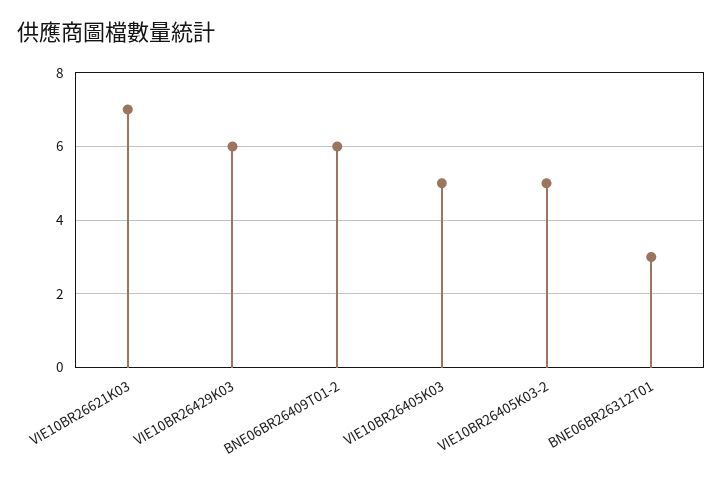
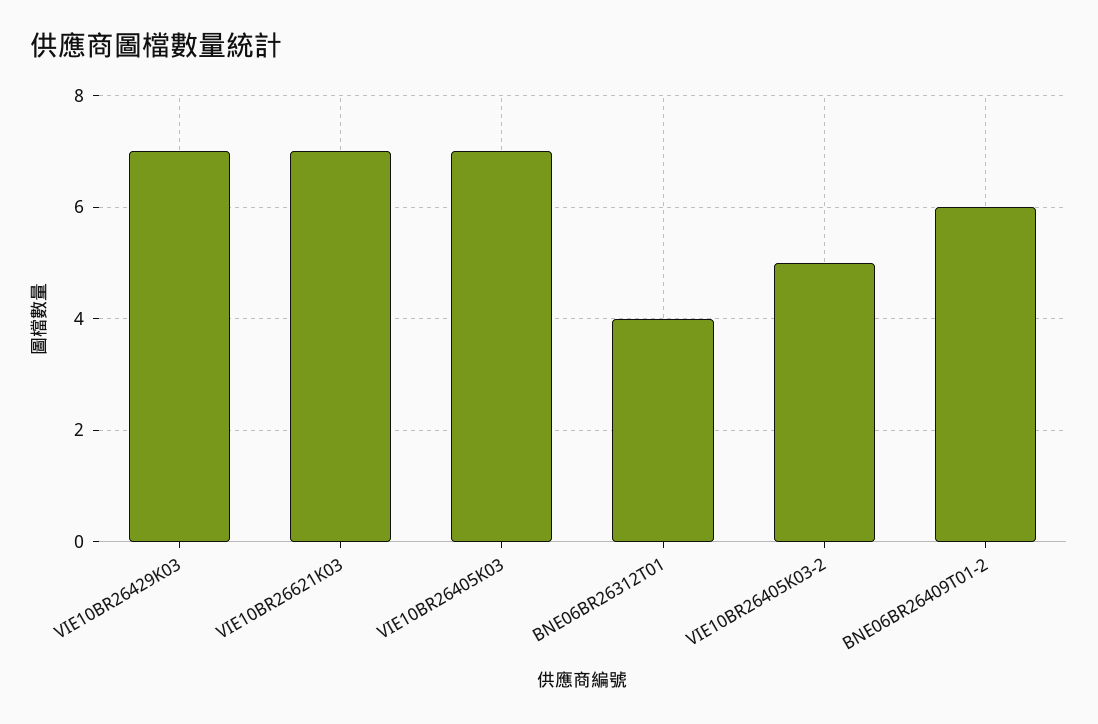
VIE10BR26429K03: 6 -> 7
VIE10BR26405K03: 5 -> 7
BNE06BR26312T01: 3 -> 4

